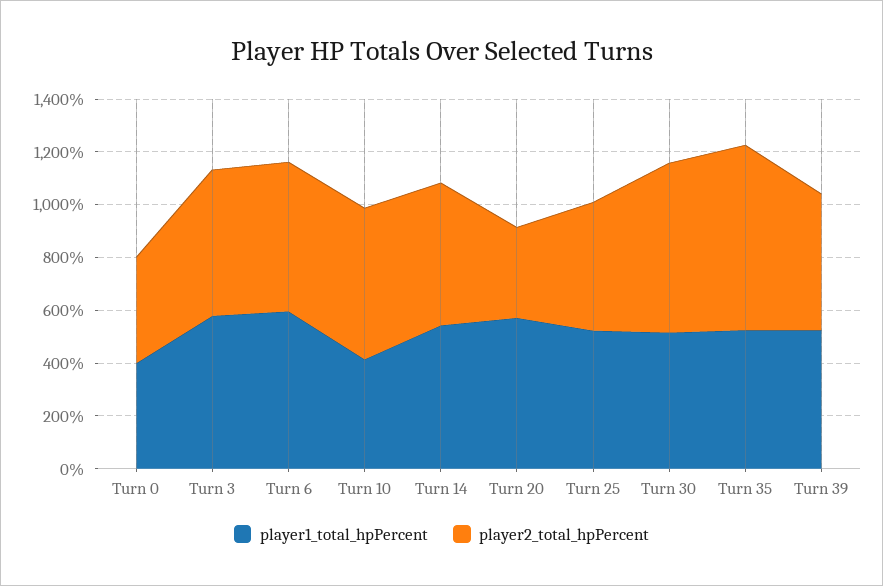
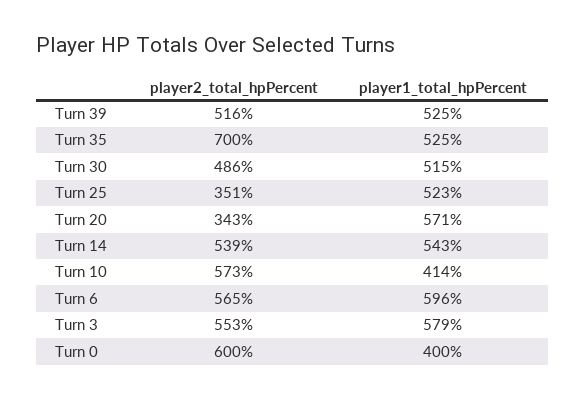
player2_total_hpPercent, Turn 0: 400 -> 600
player2_total_hpPercent, Turn 25: 500 -> 351
player2_total_hpPercent, Turn 30: 650 -> 486

